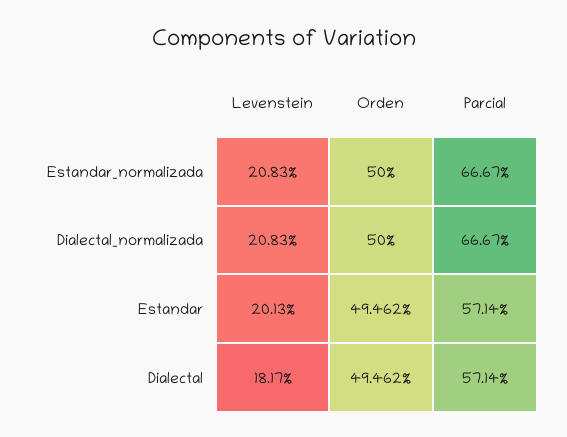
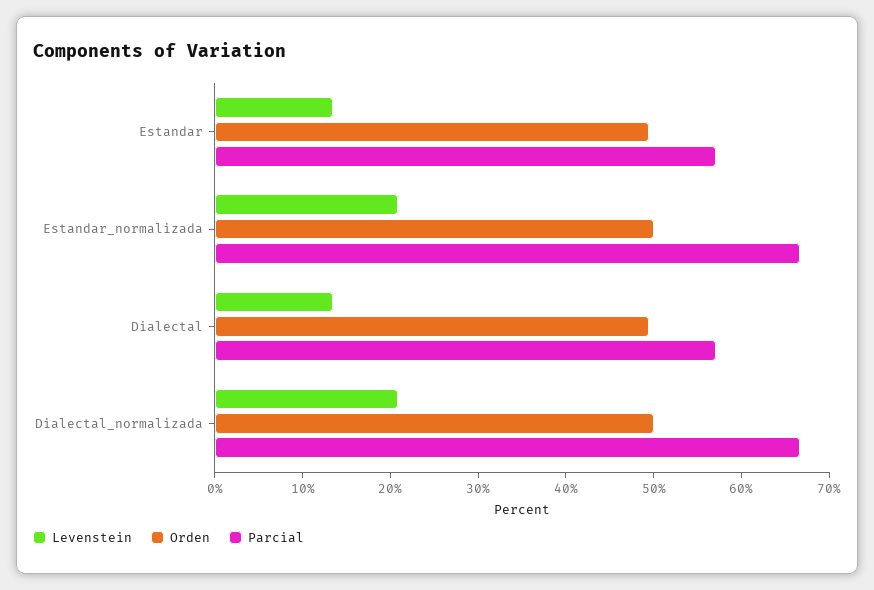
Levenstein, Estandar: 20.13 -> 14
Levenstein, Dialectal: 18.17 -> 14

